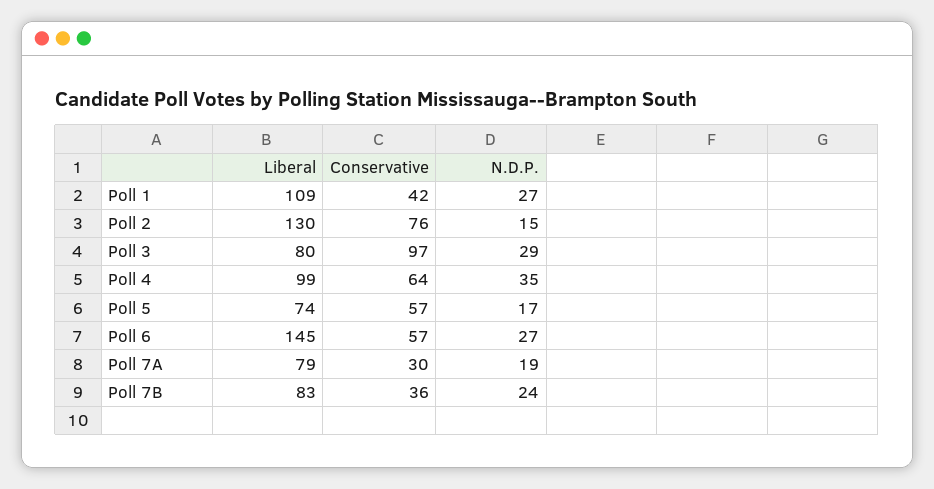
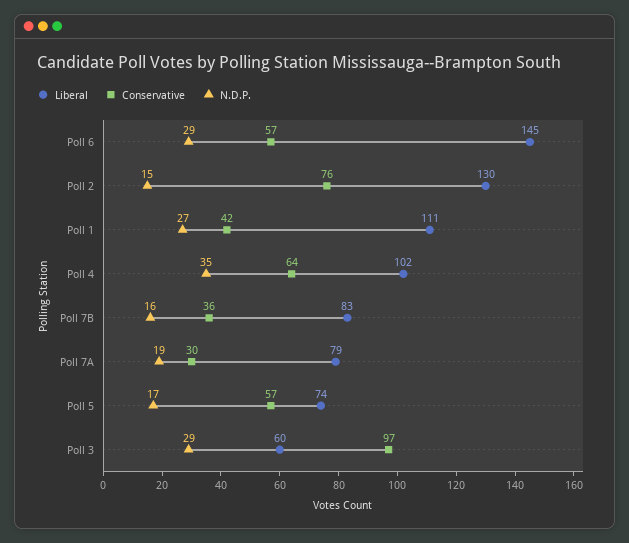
Liberal, Poll 1: 109 -> 111
Liberal, Poll 3: 80 -> 60
Liberal, Poll 4: 99 -> 102
N.D.P., Poll 6: 27 -> 29
N.D.P., Poll 7B: 24 -> 16

